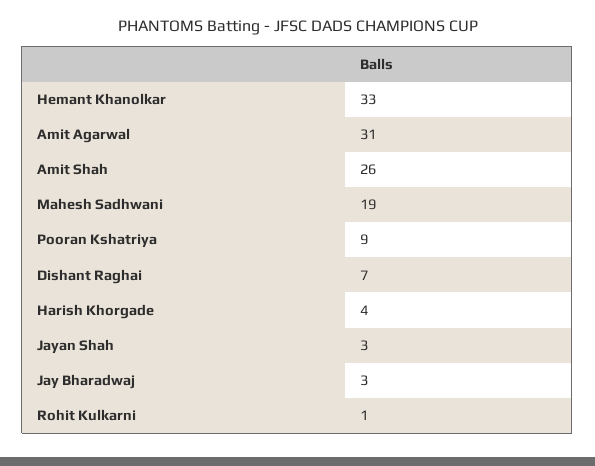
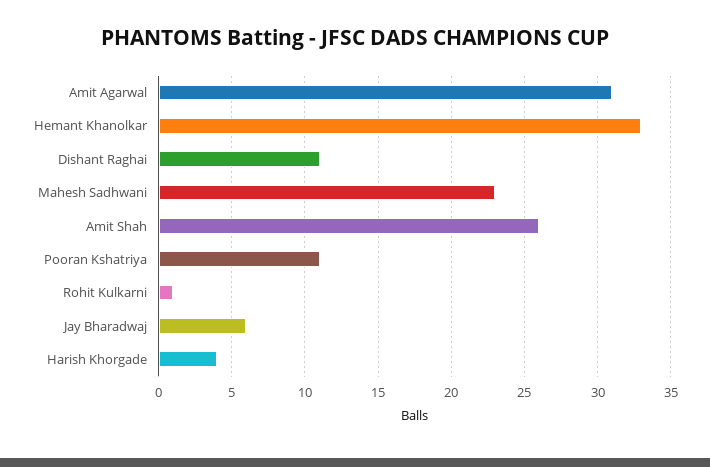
Mahesh Sadhwani: 19 -> 23
Pooran Kshatriya: 9 -> 11
Dishant Raghai: 7 -> 11
Jayan Shah: 3 -> none
Jay Bharadwaj: 3 -> 6

